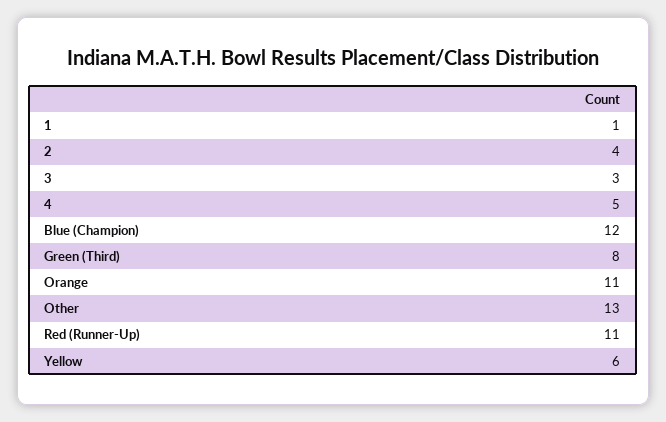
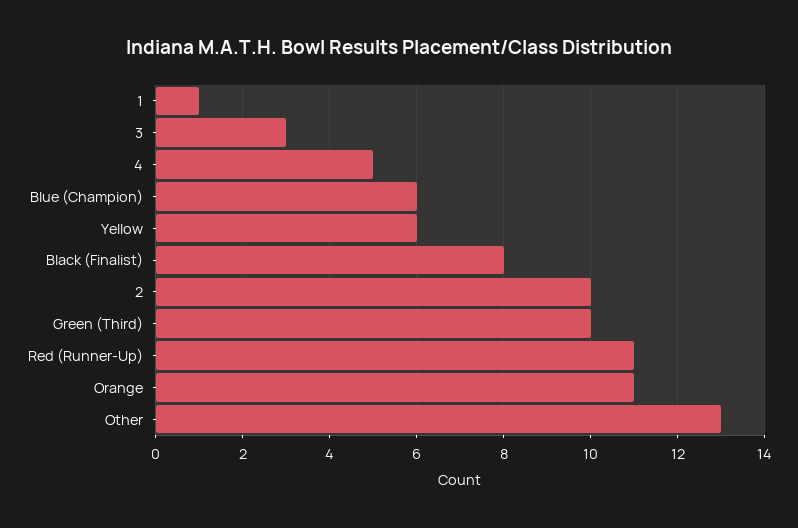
2: 4 -> 10
Blue (Champion): 12 -> 6
Green (Third): 8 -> 10
Black (Finalist): none -> 8

